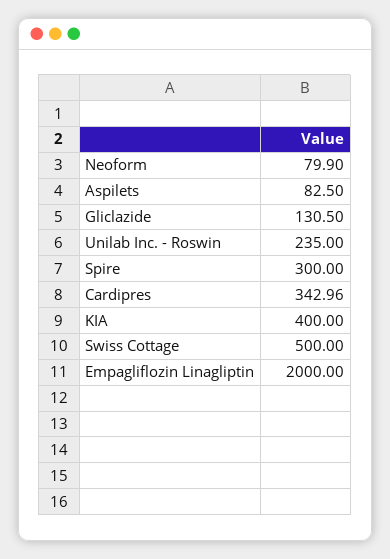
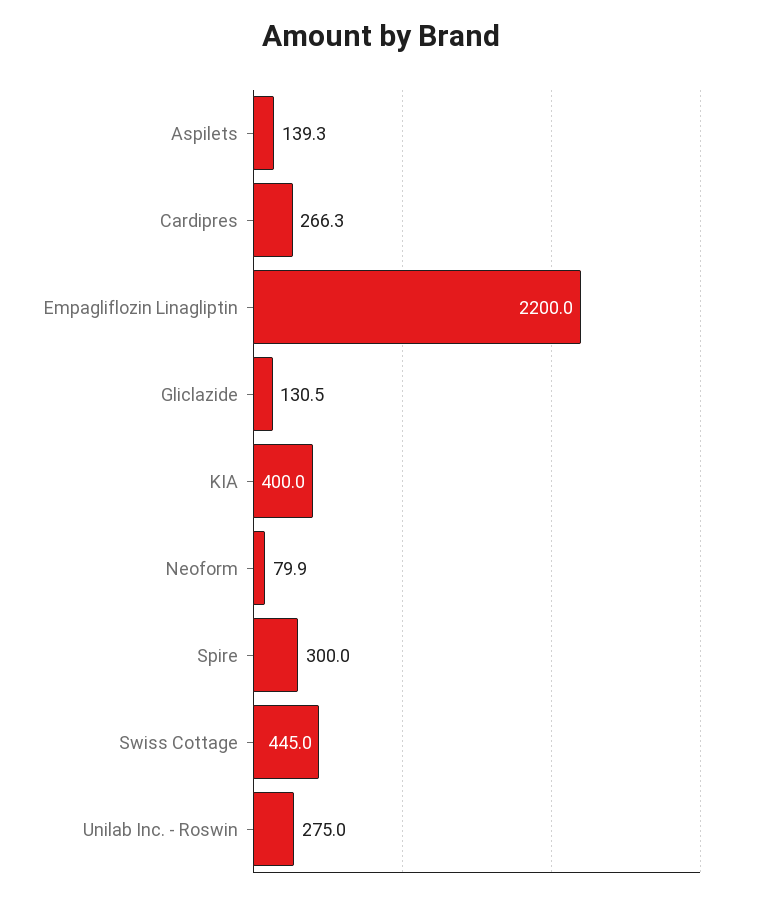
Aspilets: 82.5 -> 139.3
Unilab Inc. - Roswin: 235 -> 275
Cardipres: 342.96 -> 266.3
Swiss Cottage: 500 -> 445
Empagliflozin Linagliptin: 2000 -> 2200

